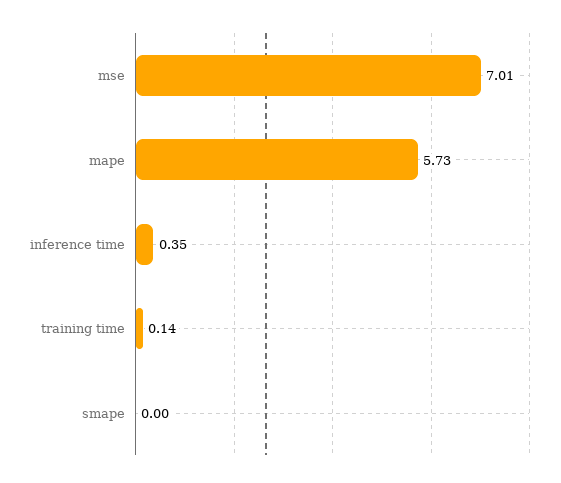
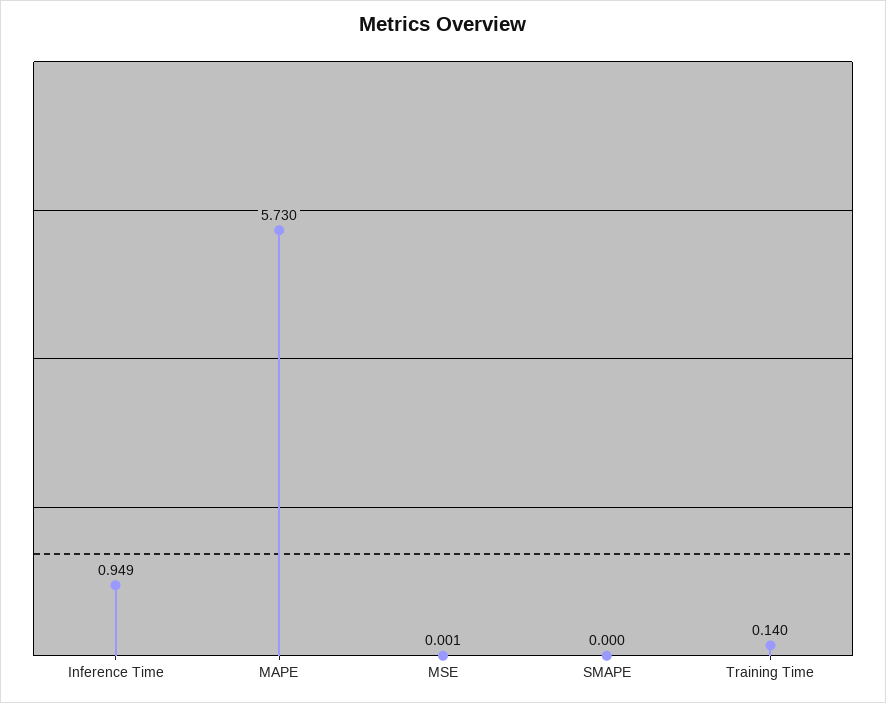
mse: 7.01 -> 0.001
inference time: 0.35 -> 0.949

